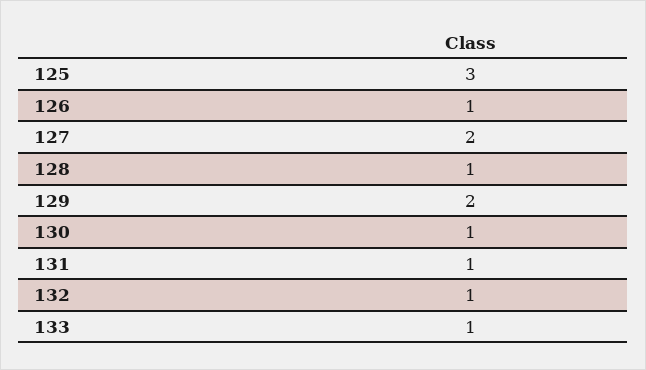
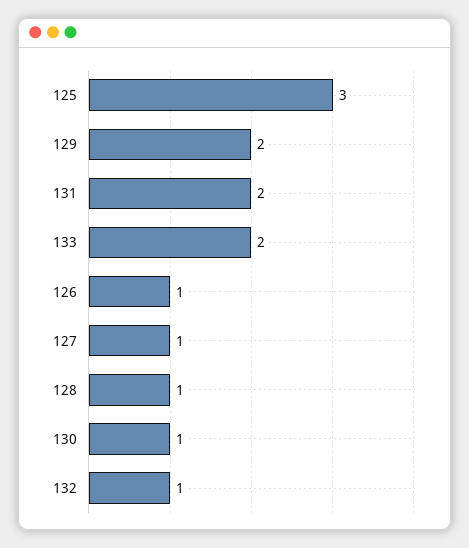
127: 2 -> 1
131: 1 -> 2
133: 1 -> 2

